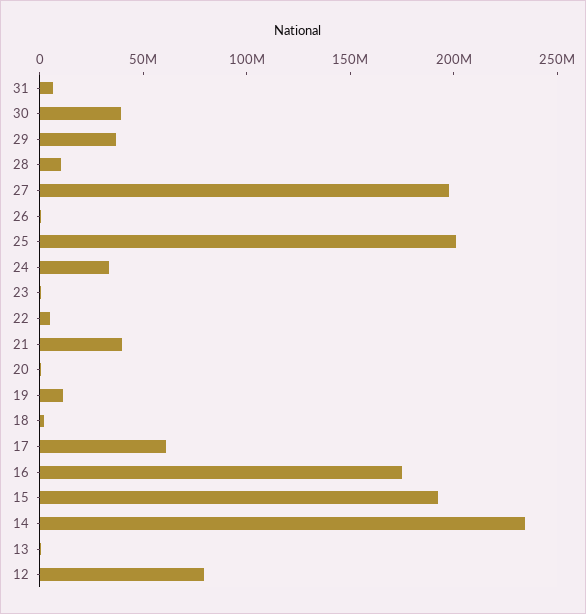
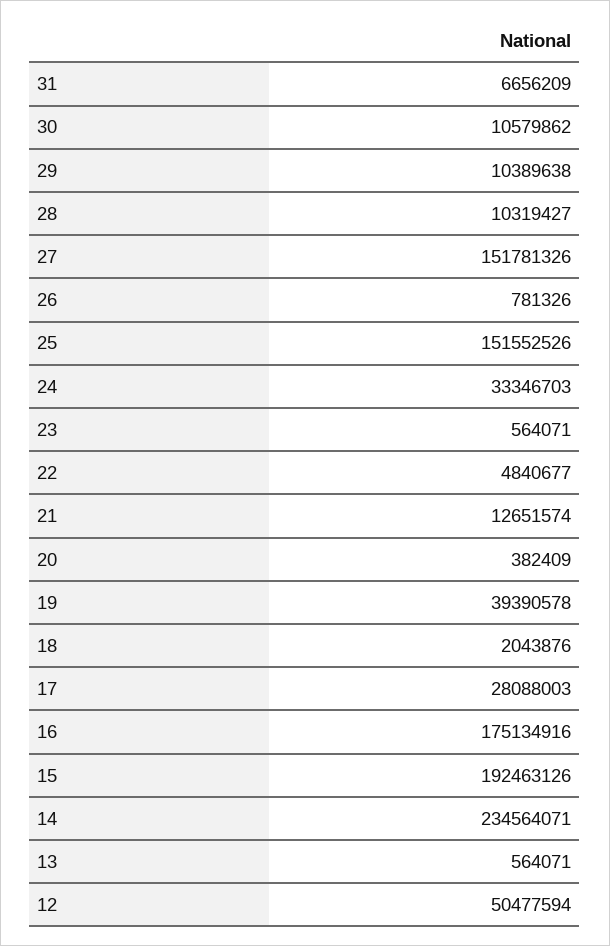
30: 40000000 -> 10579862
29: 40000000 -> 10389638
27: 200000000 -> 151781326
25: 200000000 -> 151552526
21: 40000000 -> 12651574
19: 10000000 -> 39390578
17: 60000000 -> 28088003
12: 80000000 -> 50477594

